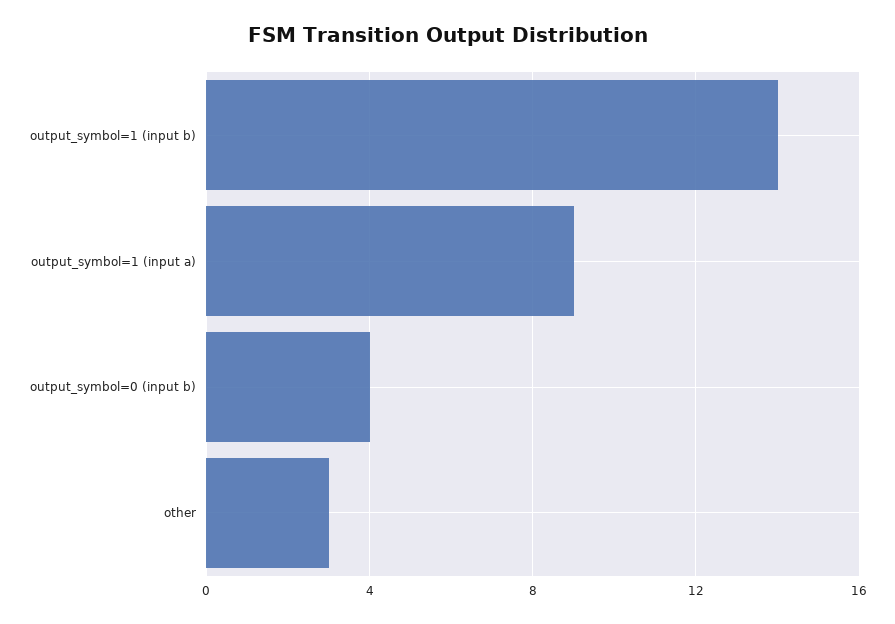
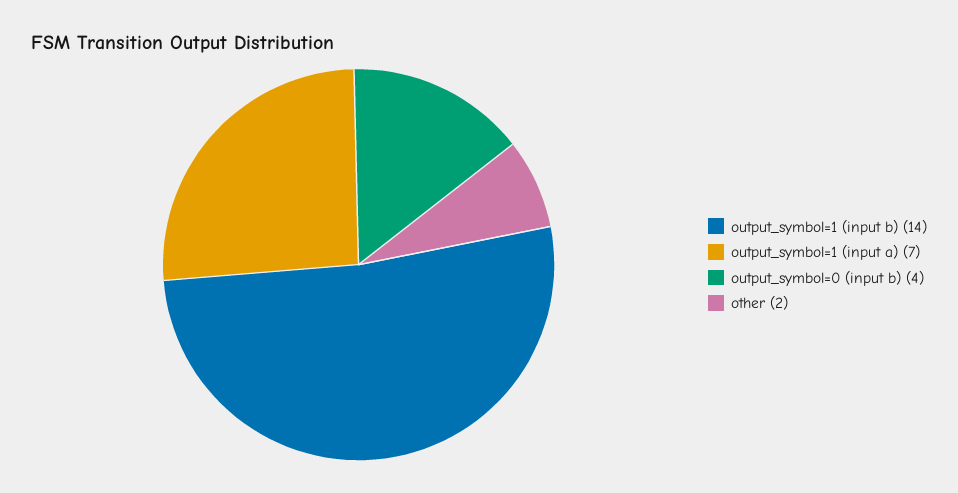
output_symbol=1 (input a): 9 -> 7
other: 3 -> 2

